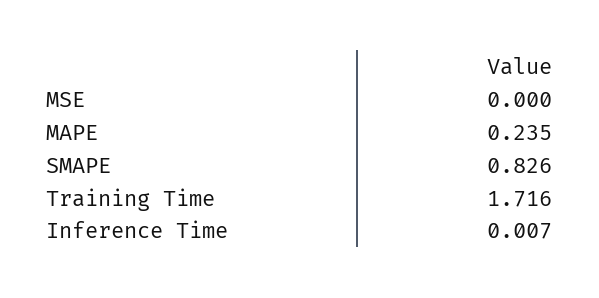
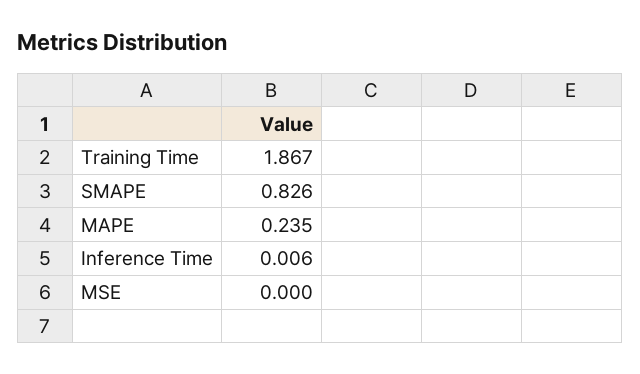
Training Time: 1.716 -> 1.867
Inference Time: 0.007 -> 0.006

